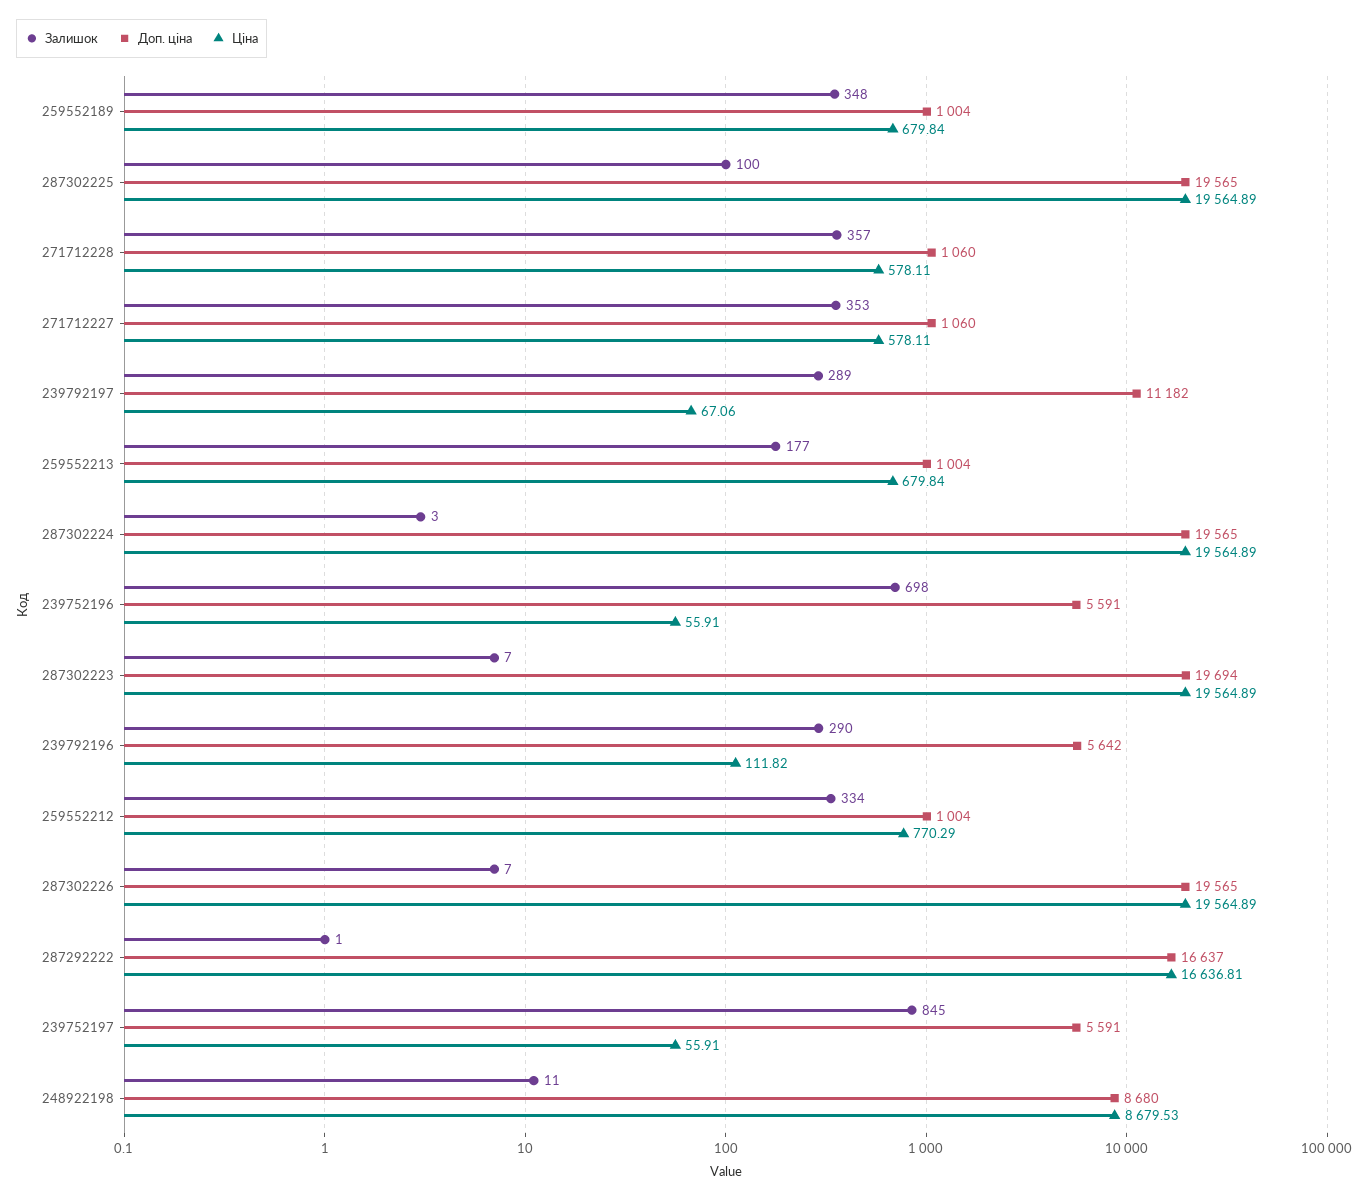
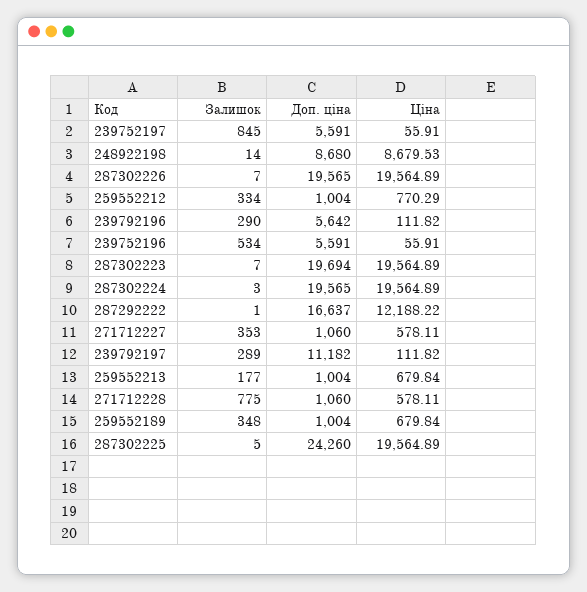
Залишок, 287302225: 100 -> 5
Доп. ціна, 287302225: 19565 -> 24260
Залишок, 271712228: 357 -> 775
Ціна, 239792197: 67.06 -> 111.82
Залишок, 239752196: 698 -> 534
Ціна, 287292222: 16636.81 -> 12188.22
Залишок, 248922198: 11 -> 14

